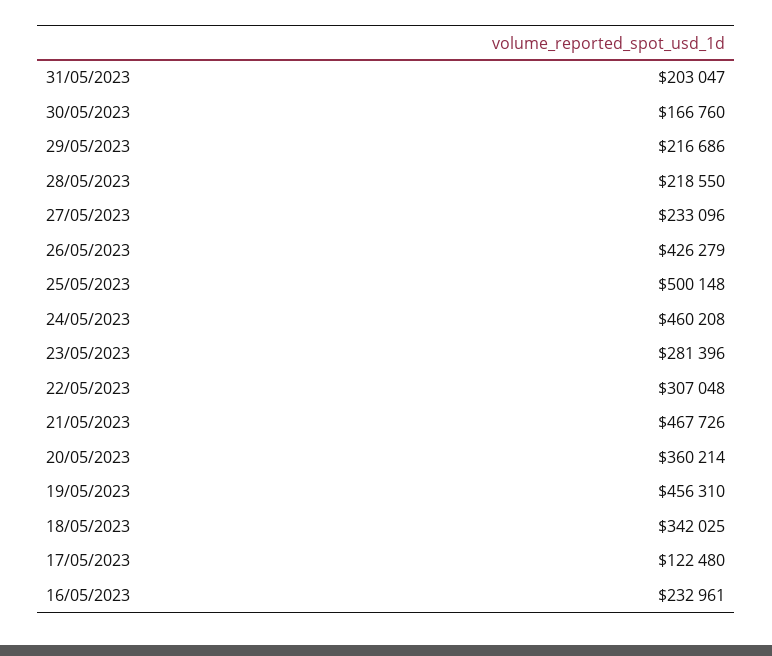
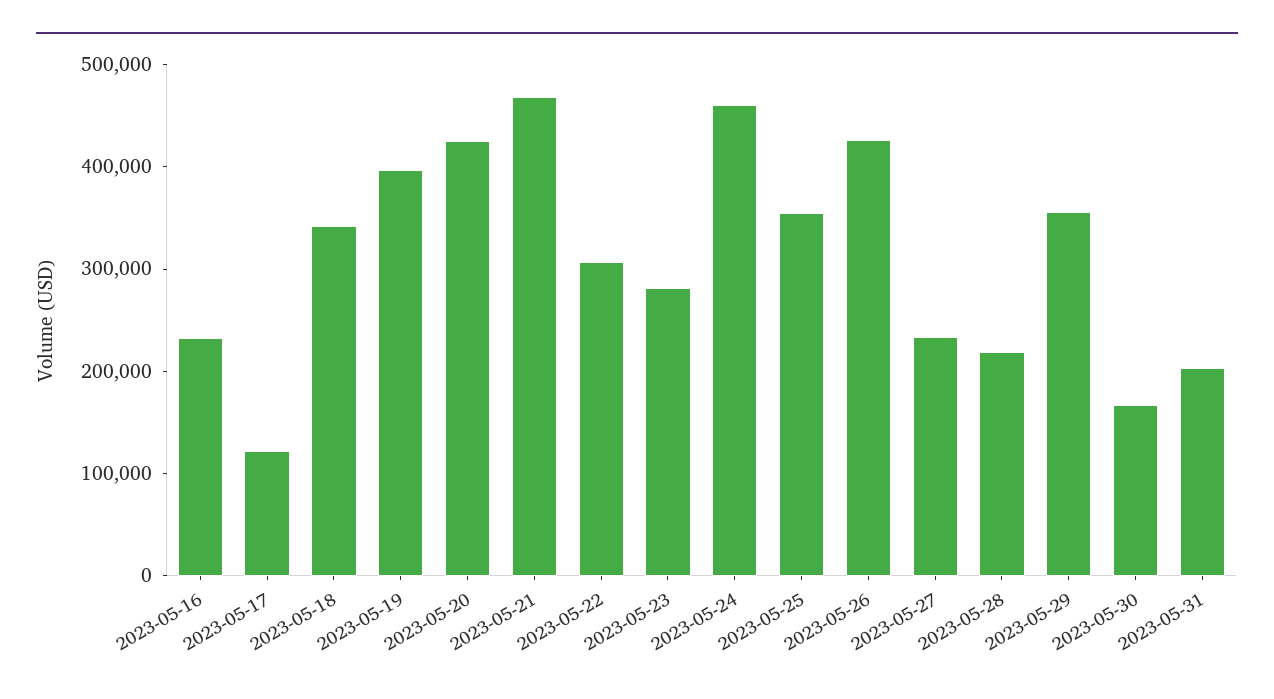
29/05/2023: 216686 -> 360000
25/05/2023: 500148 -> 360000
20/05/2023: 360214 -> 420000
19/05/2023: 456310 -> 400000

